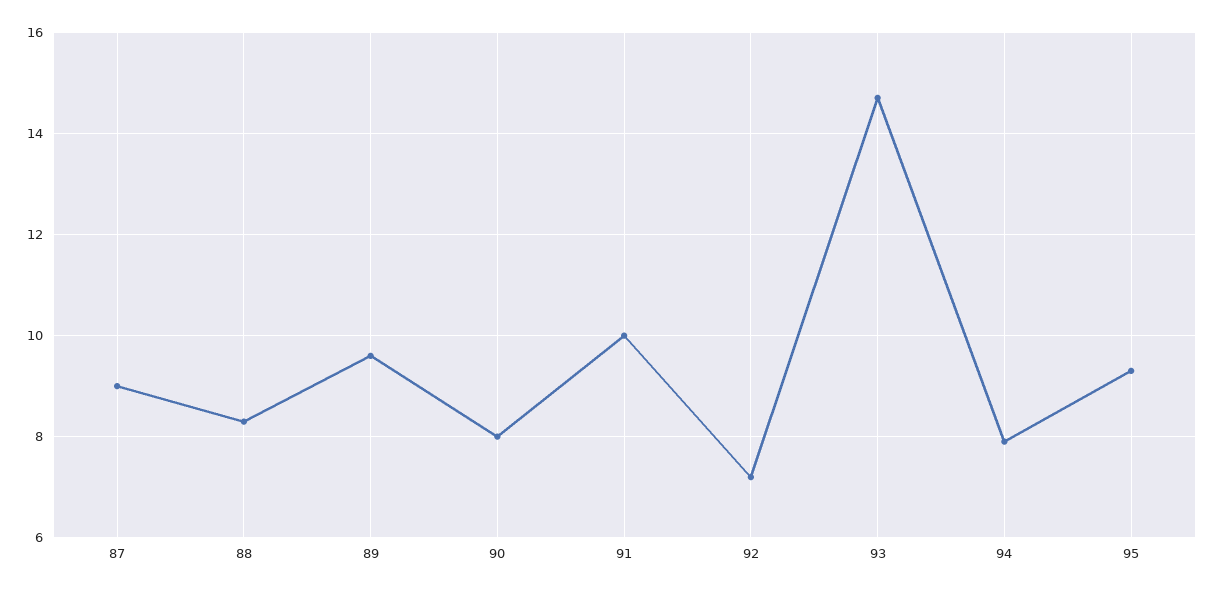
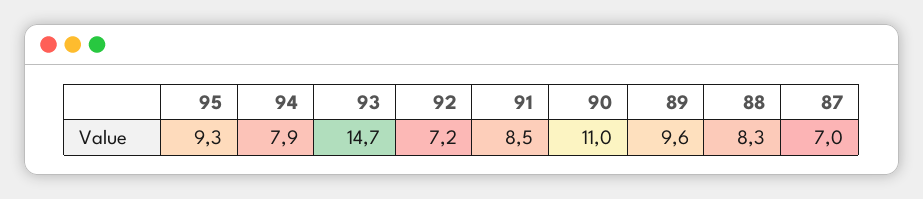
87: 9 -> 7
90: 8 -> 11
91: 10 -> 8.5

